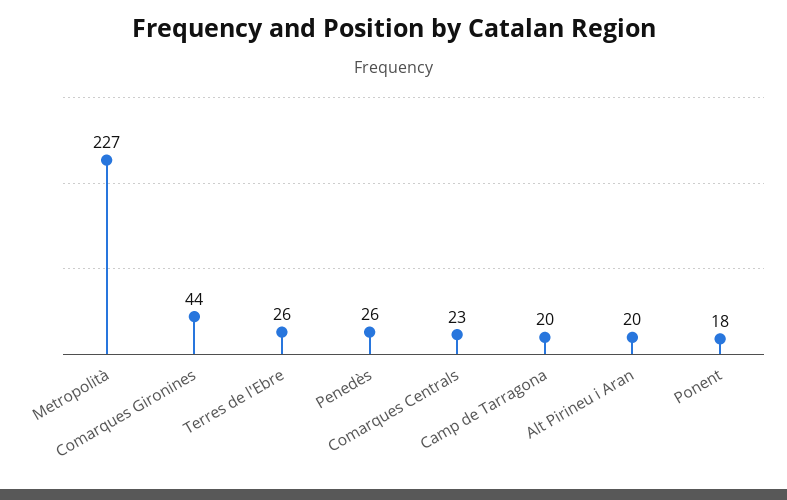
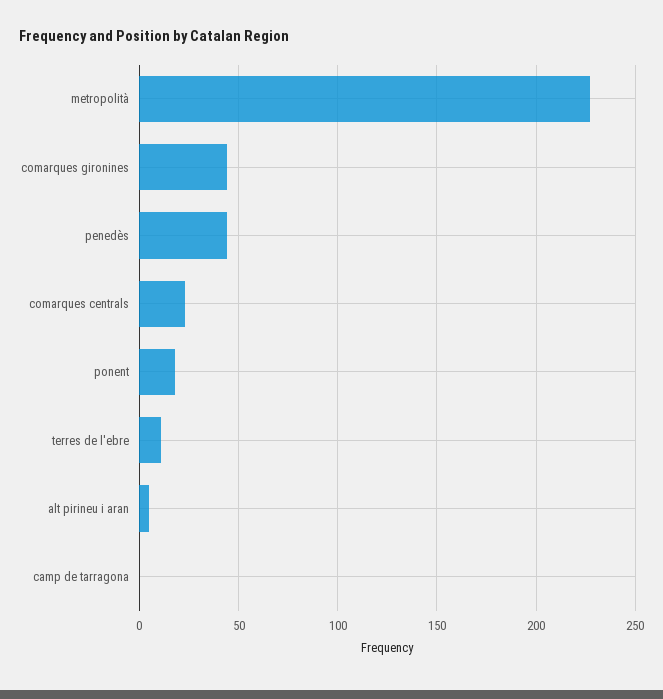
Terres de l'Ebre: 26 -> 10
Penedès: 26 -> 45
Camp de Tarragona: 20 -> 0
Alt Pirineu i Aran: 20 -> 5

